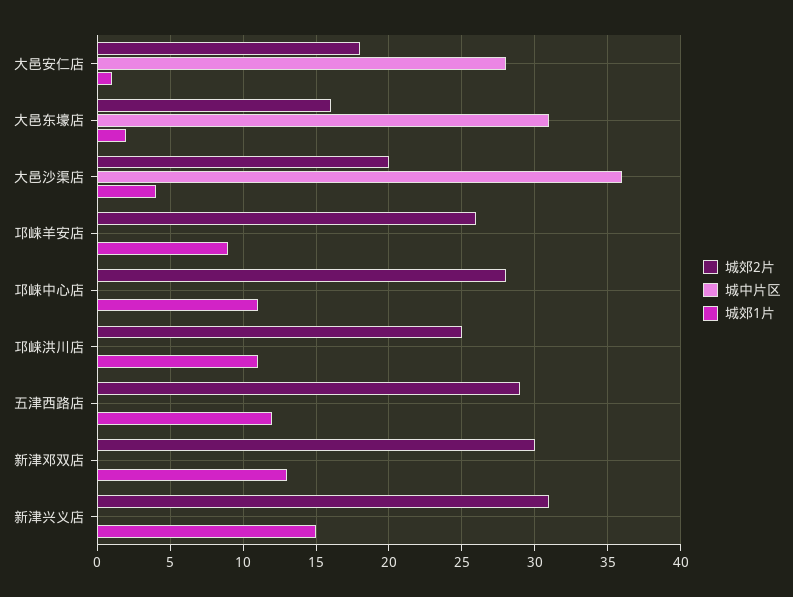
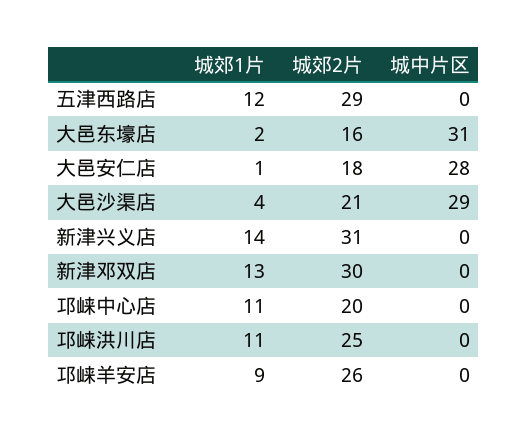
城郊2片, 大邑沙渠店: 20 -> 21
城中片区, 大邑沙渠店: 36 -> 29
城郊2片, 邛崃中心店: 28 -> 20
城郊1片, 新津兴义店: 15 -> 14

